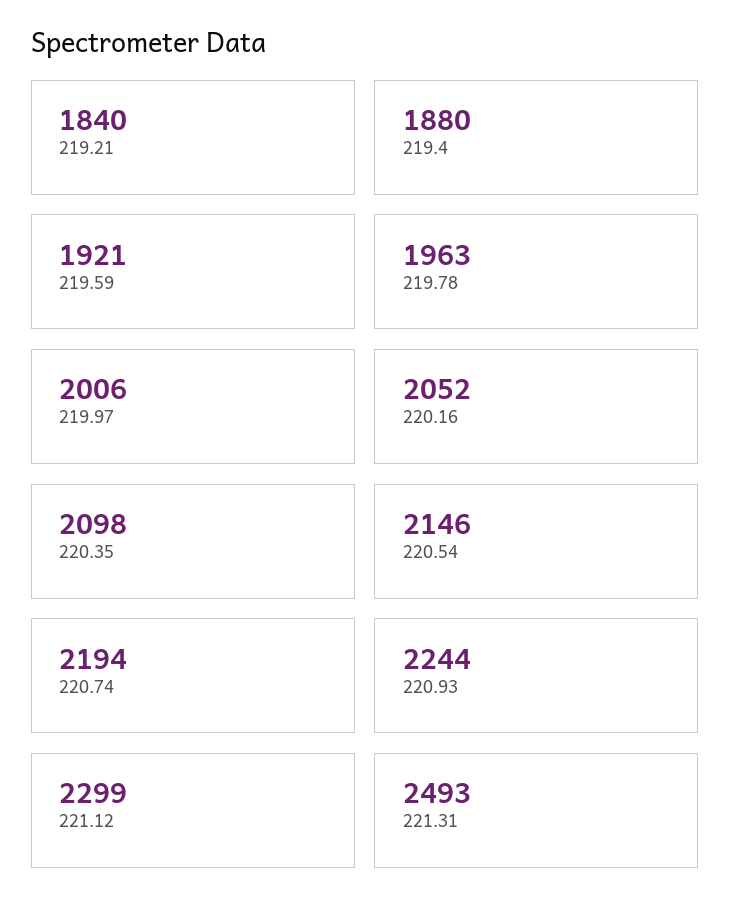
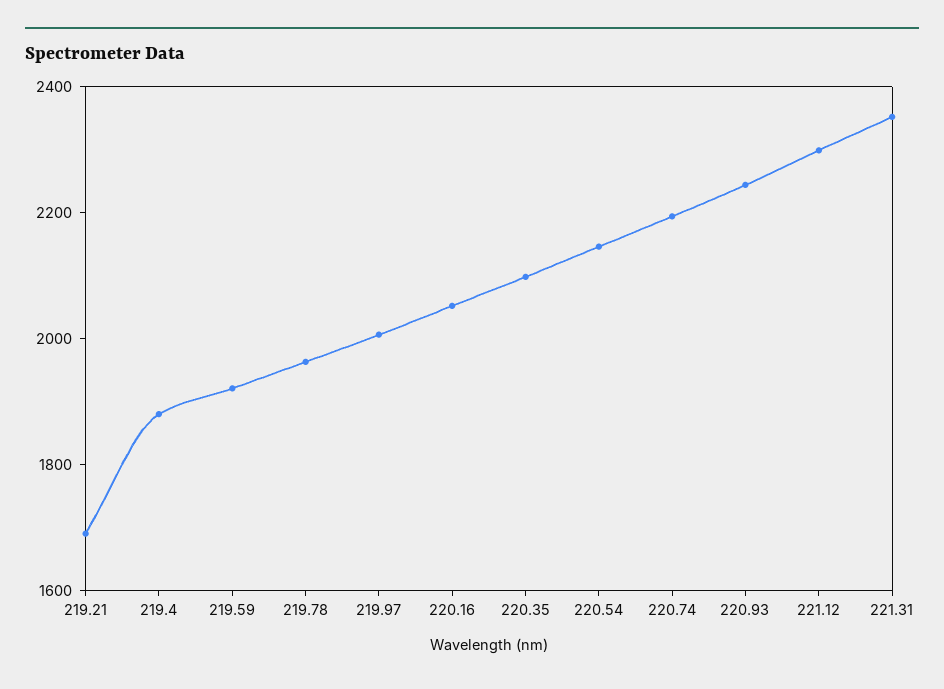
219.21: 1840 -> 1700
221.31: 2493 -> 2350

